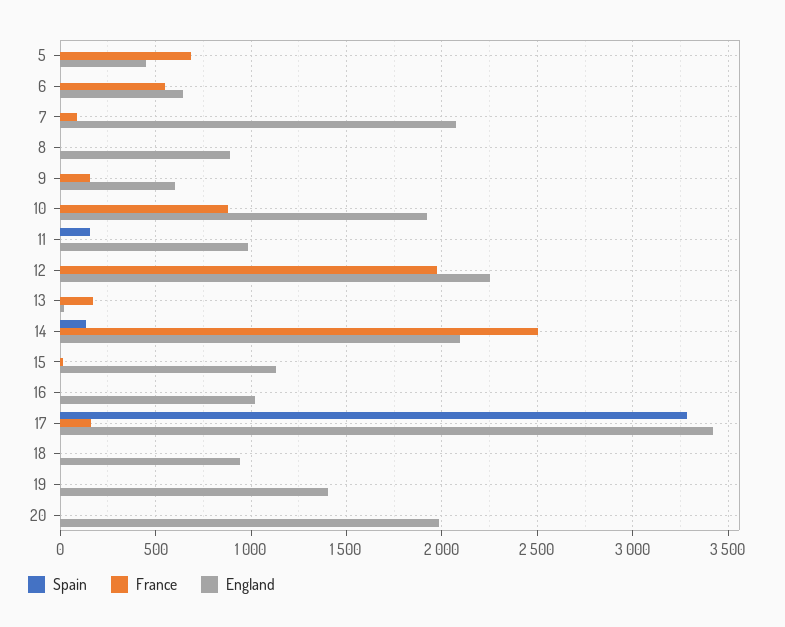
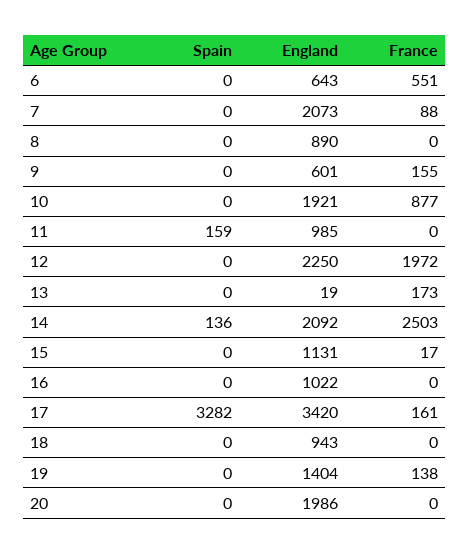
Spain, 5: 0 -> none
France, 5: 700 -> none
England, 5: 450 -> none
France, 19: 0 -> 138

